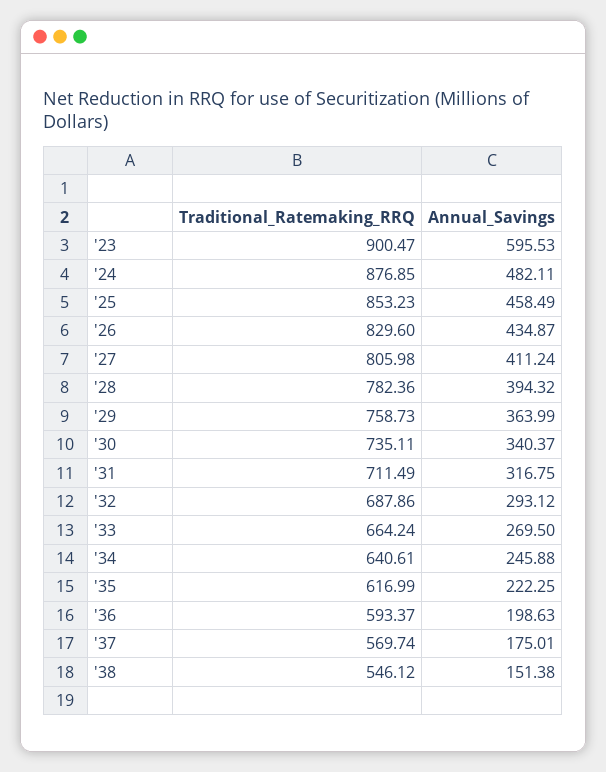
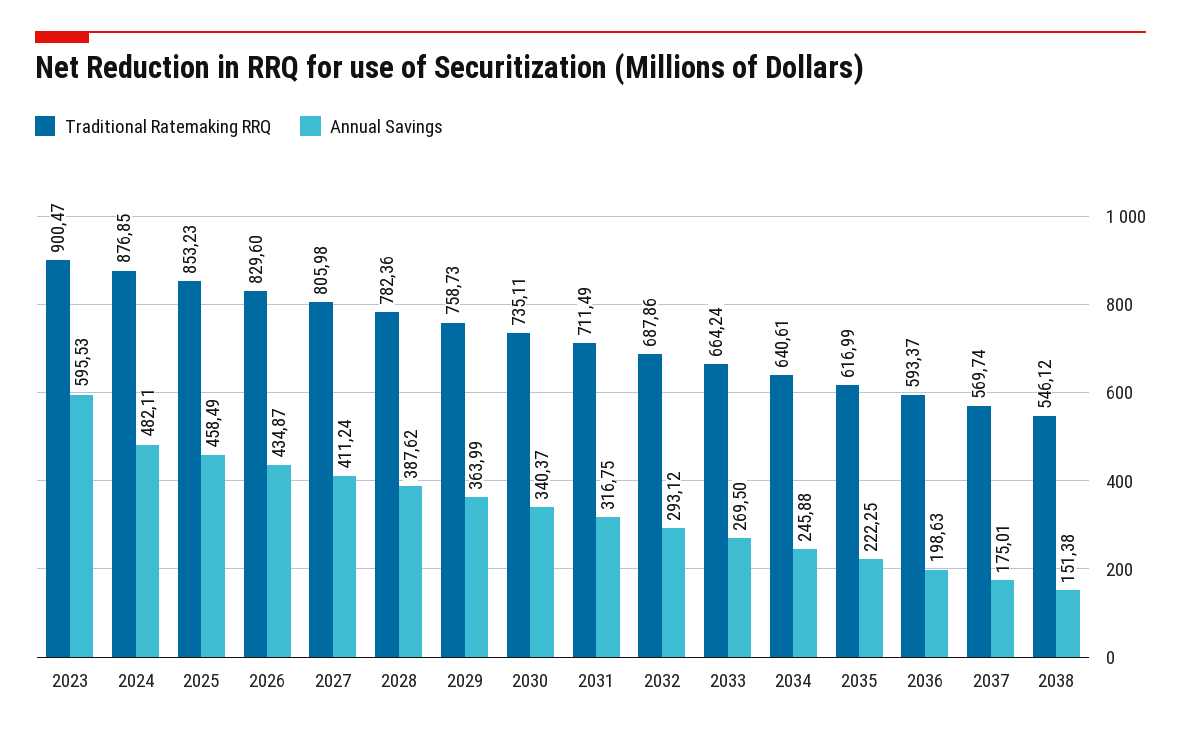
Annual_Savings, '28: 394.32 -> 387.62

